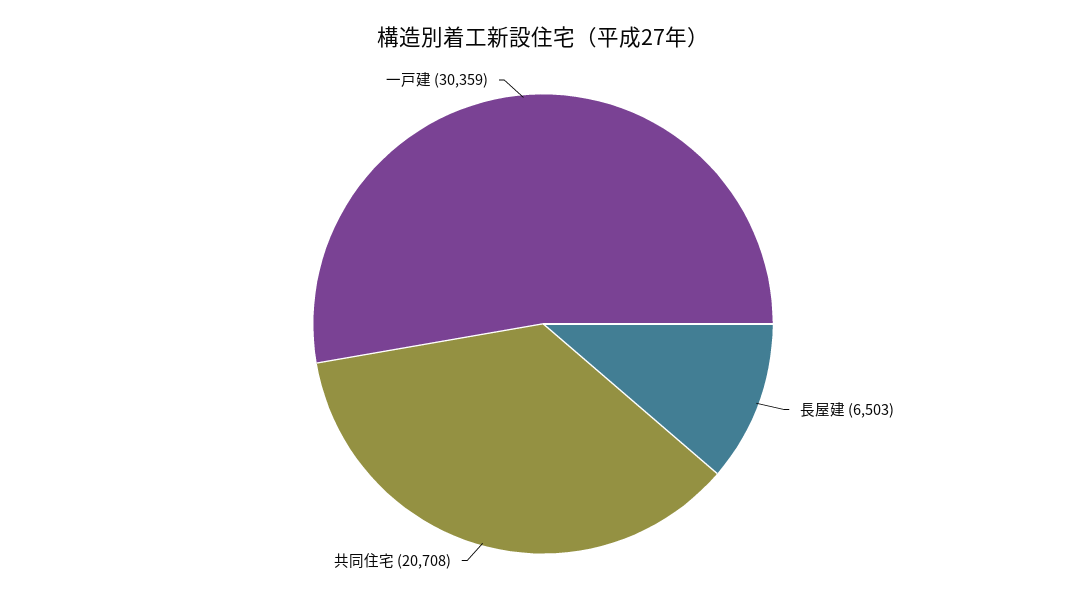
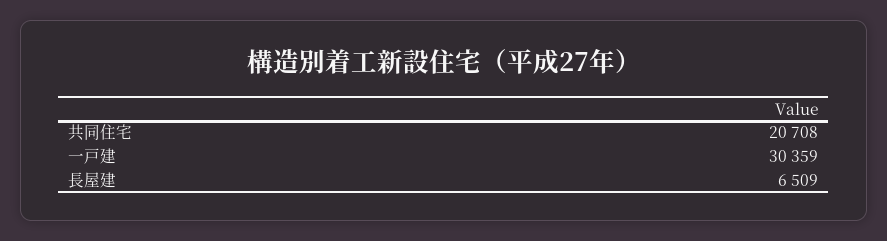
長屋建: 6503 -> 6509

